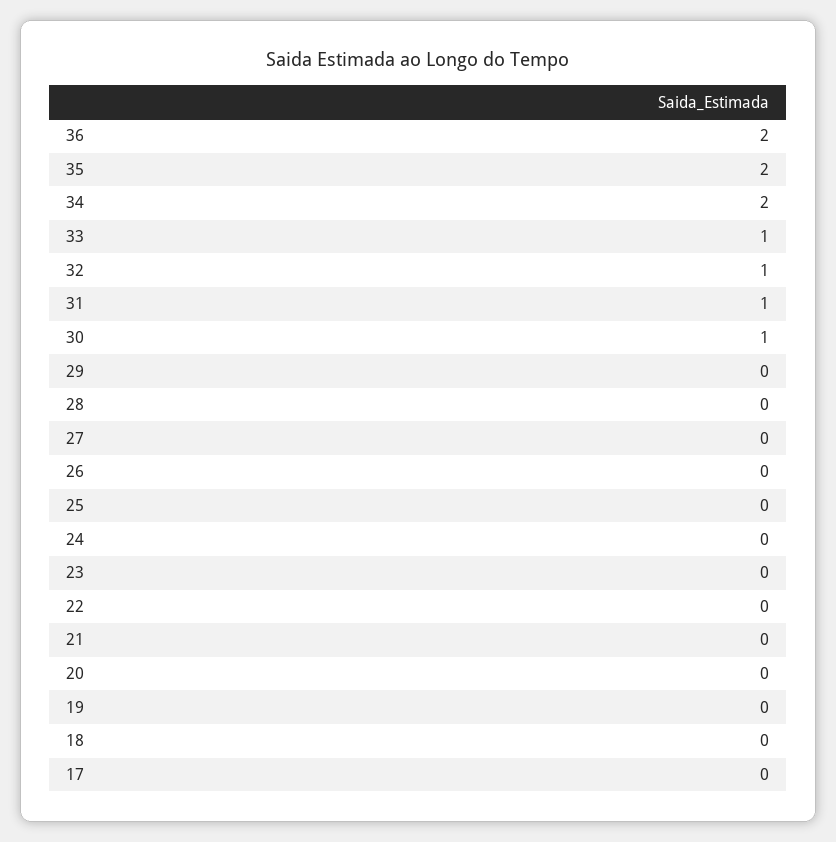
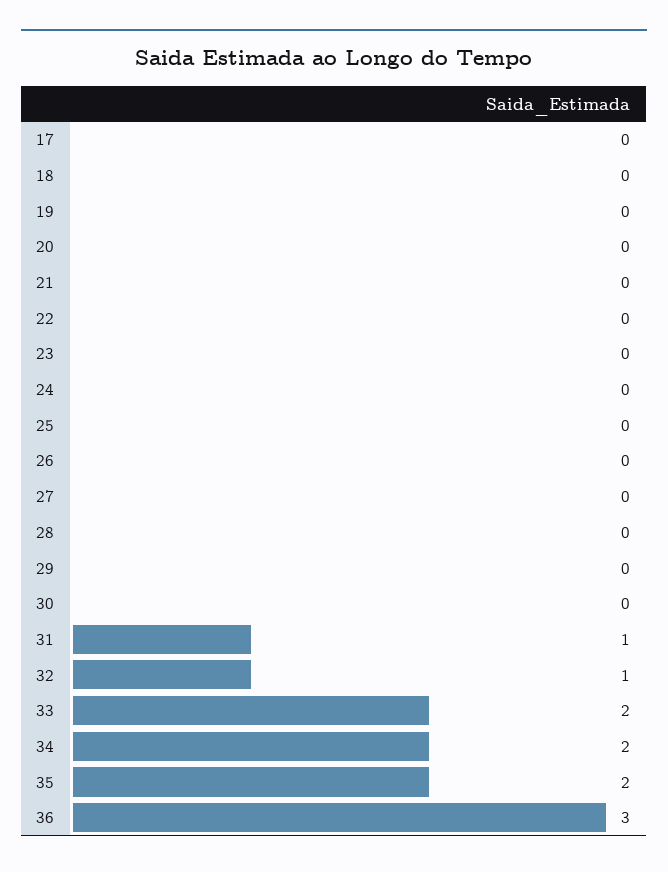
36: 2 -> 3
33: 1 -> 2
30: 1 -> 0

